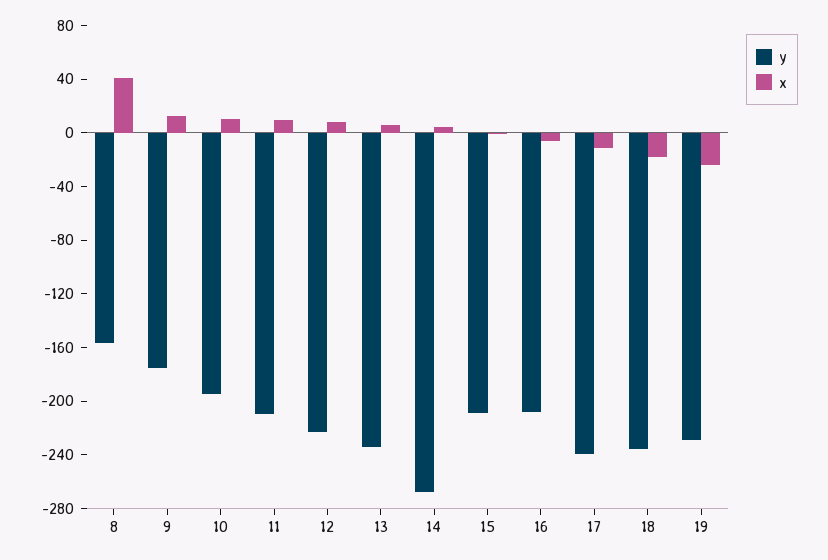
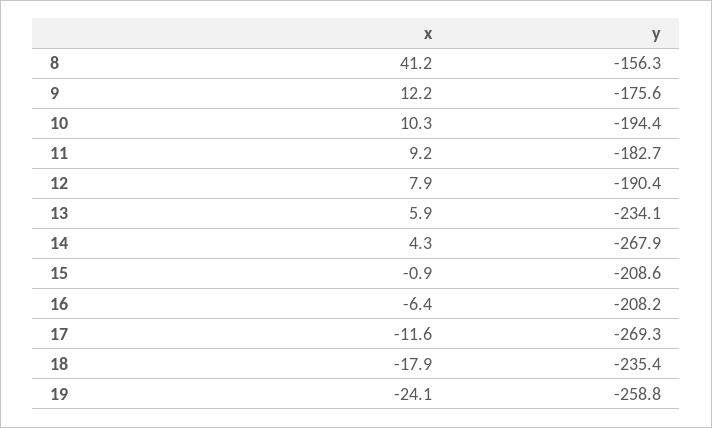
y, 11: -210 -> -182.7
y, 12: -220 -> -190.4
y, 17: -240 -> -269.3
y, 19: -230 -> -258.8

